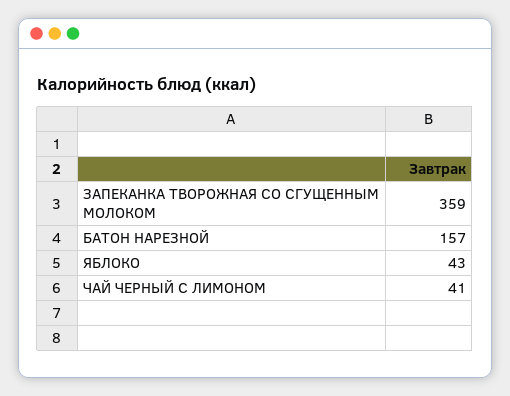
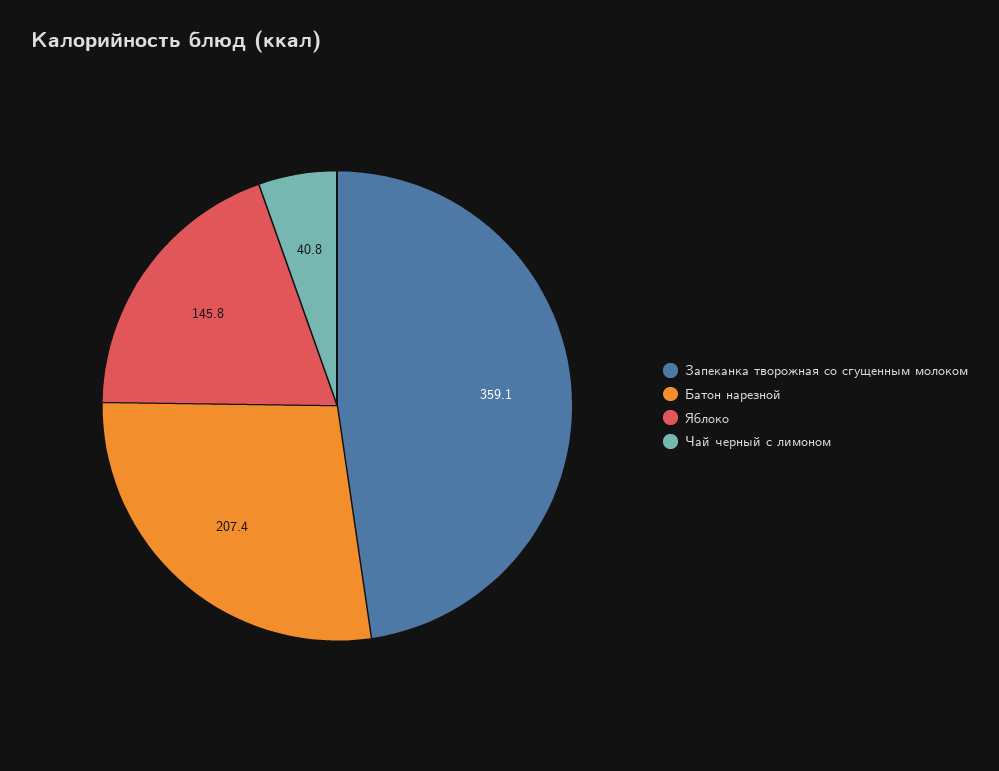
БАТОН НАРЕЗНОЙ: 157 -> 207.4
ЯБЛОКО: 43 -> 145.8

